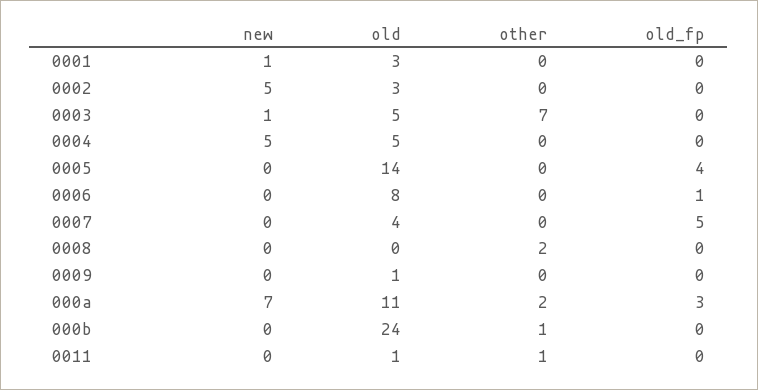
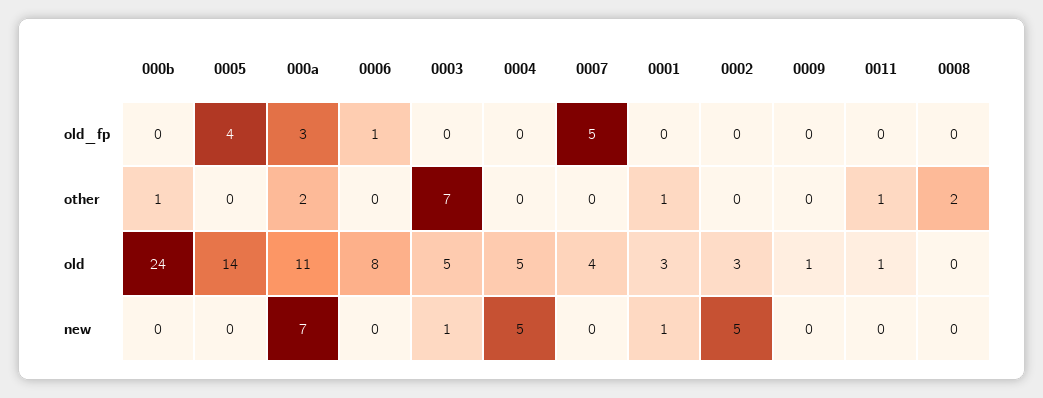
other, 0001: 0 -> 1

